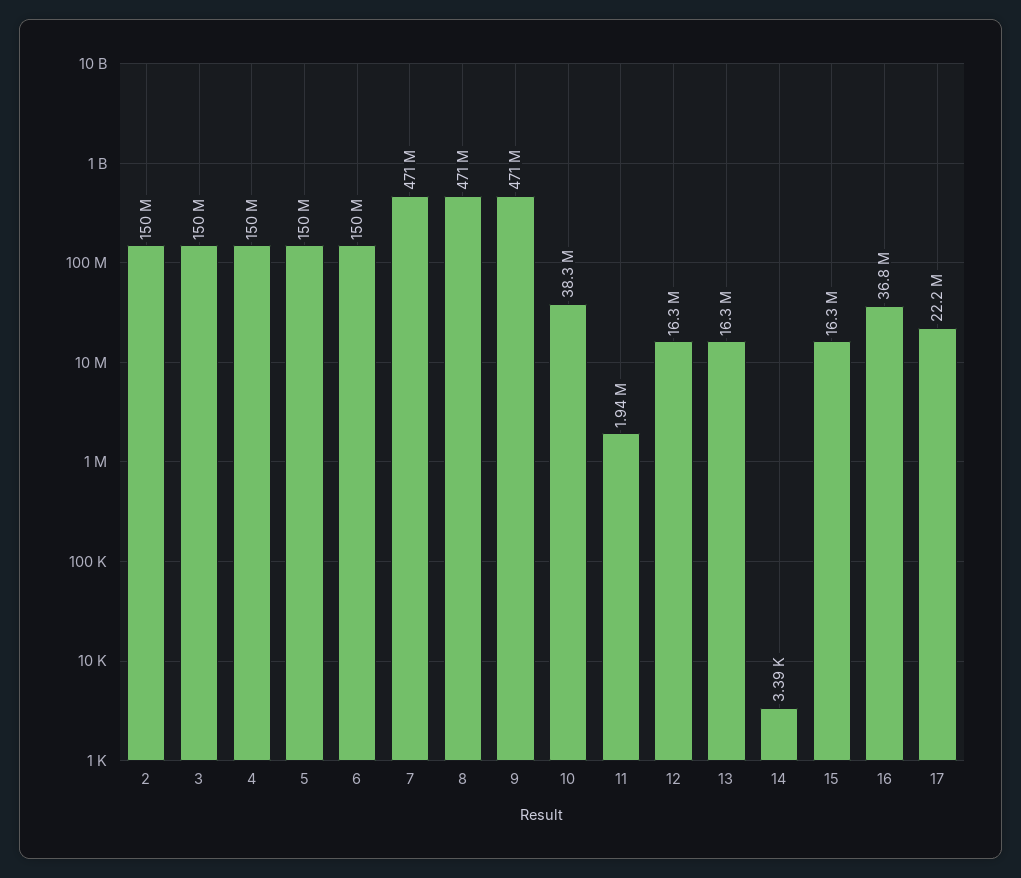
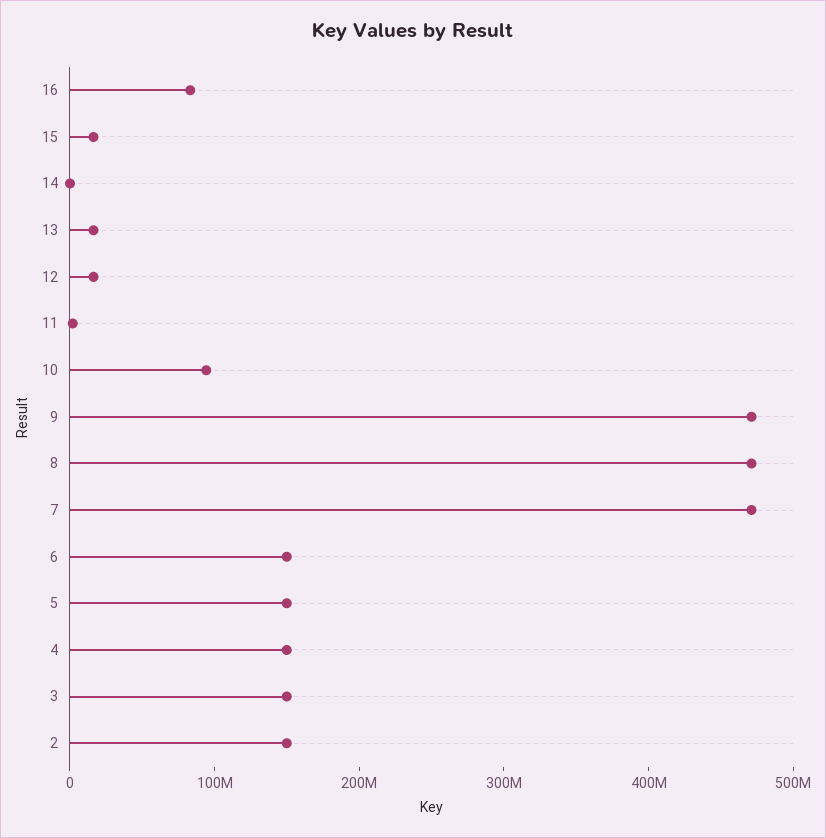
10: 38300000 -> 100000000
16: 36800000 -> 80000000
17: 22200000 -> none

